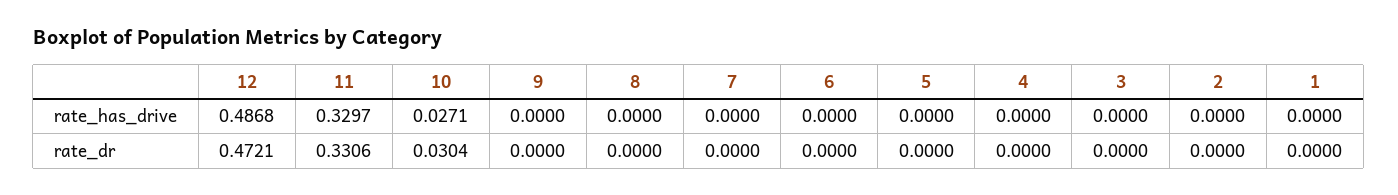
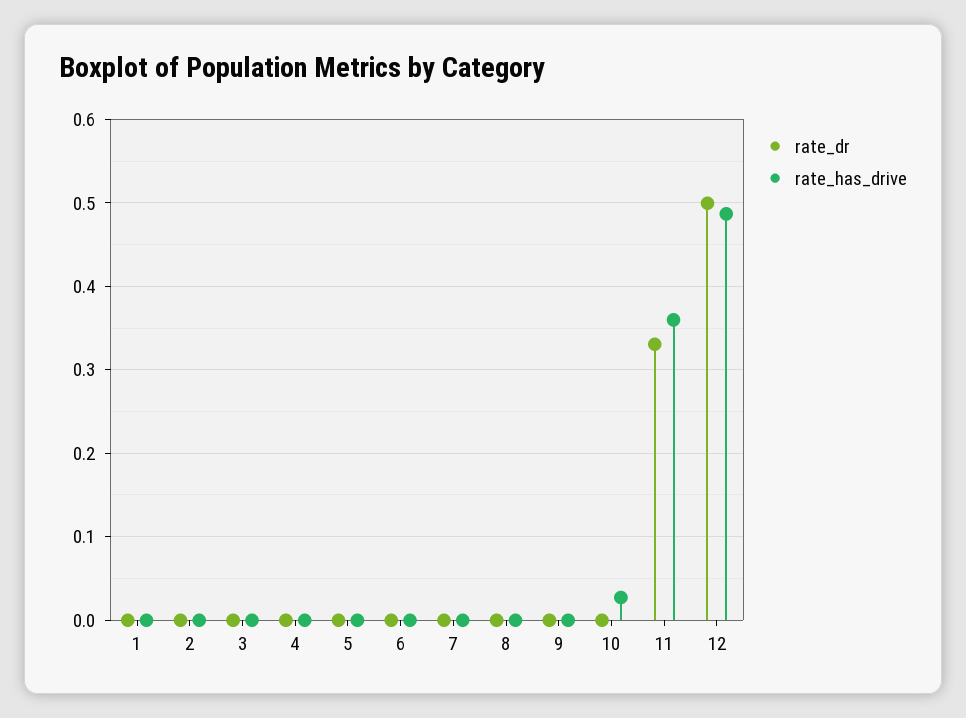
rate_has_drive, 11: 0.3297 -> 0.36
rate_dr, 12: 0.4721 -> 0.5
rate_dr, 10: 0.0304 -> 0

